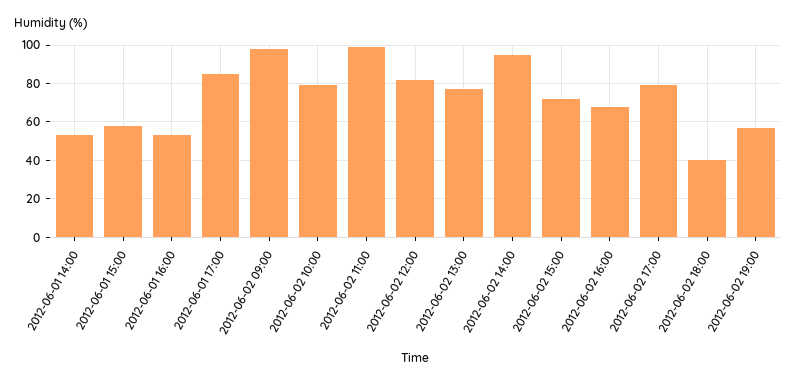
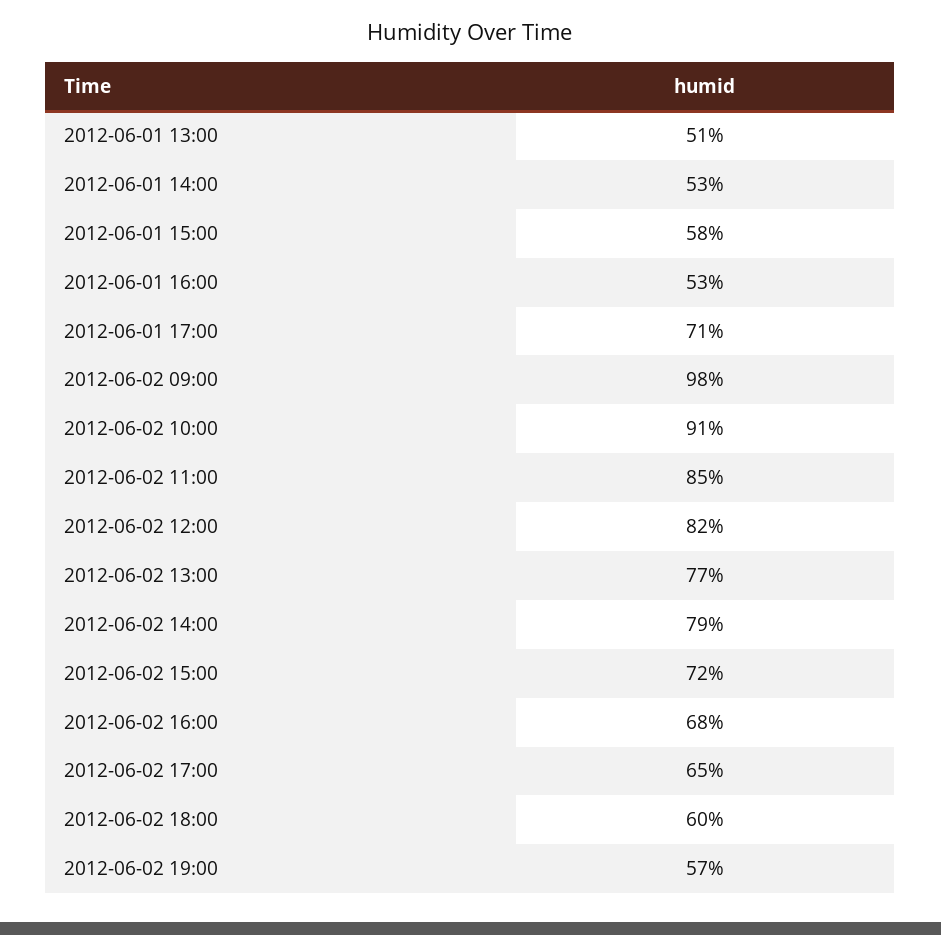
2012-06-01 17:00: 85 -> 71
2012-06-02 10:00: 80 -> 91
2012-06-02 11:00: 100 -> 85
2012-06-02 14:00: 95 -> 79
2012-06-02 17:00: 80 -> 65
2012-06-02 18:00: 40 -> 60
2012-06-01 13:00: none -> 51

